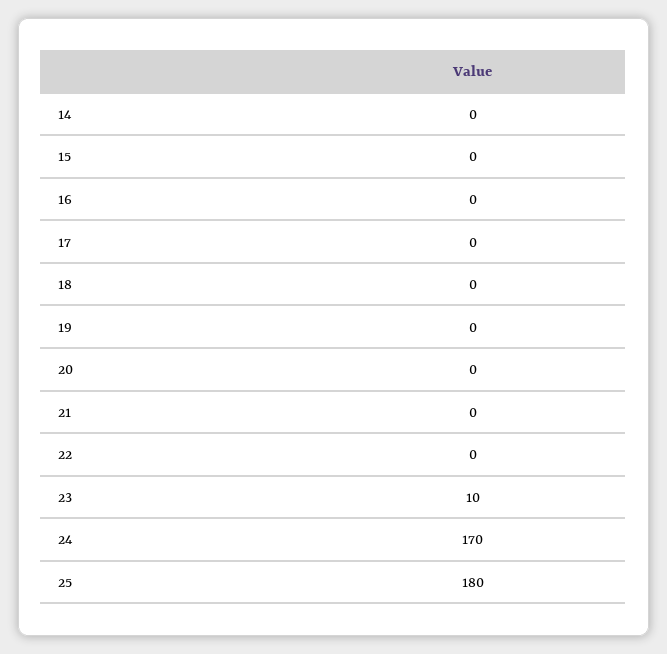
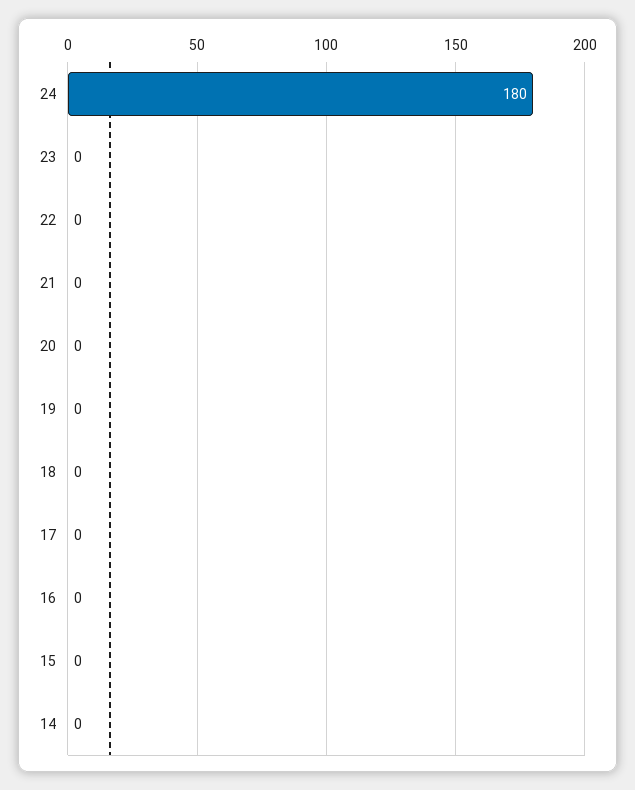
23: 10 -> 0
24: 170 -> 180
25: 180 -> none

